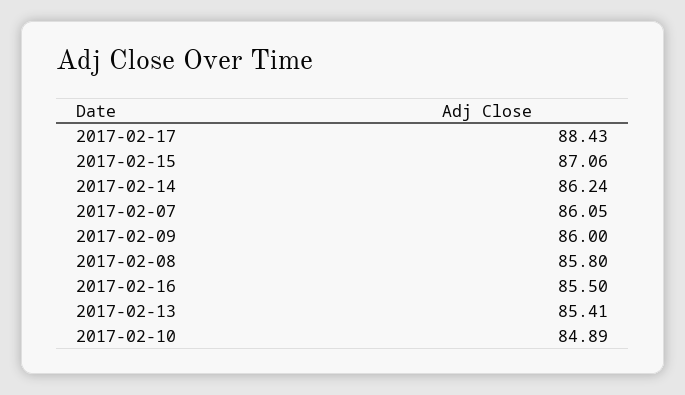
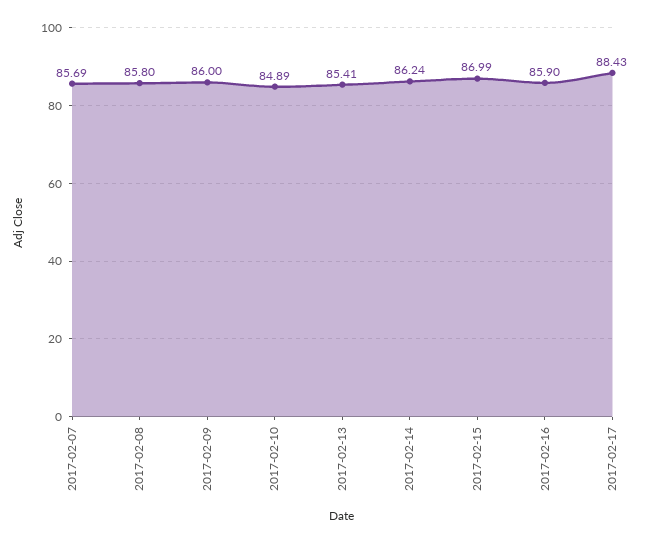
2017-02-15: 87.06 -> 86.99
2017-02-07: 86.05 -> 85.69
2017-02-16: 85.5 -> 85.9

